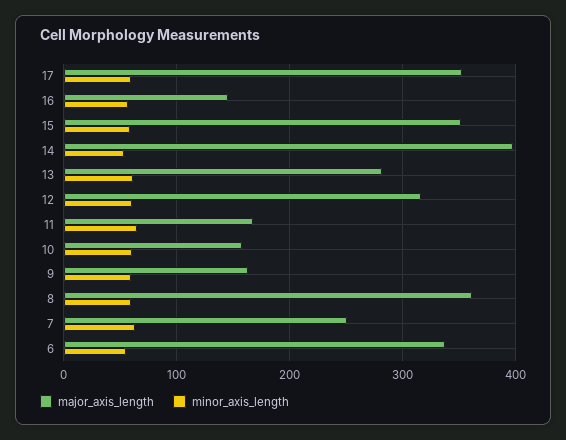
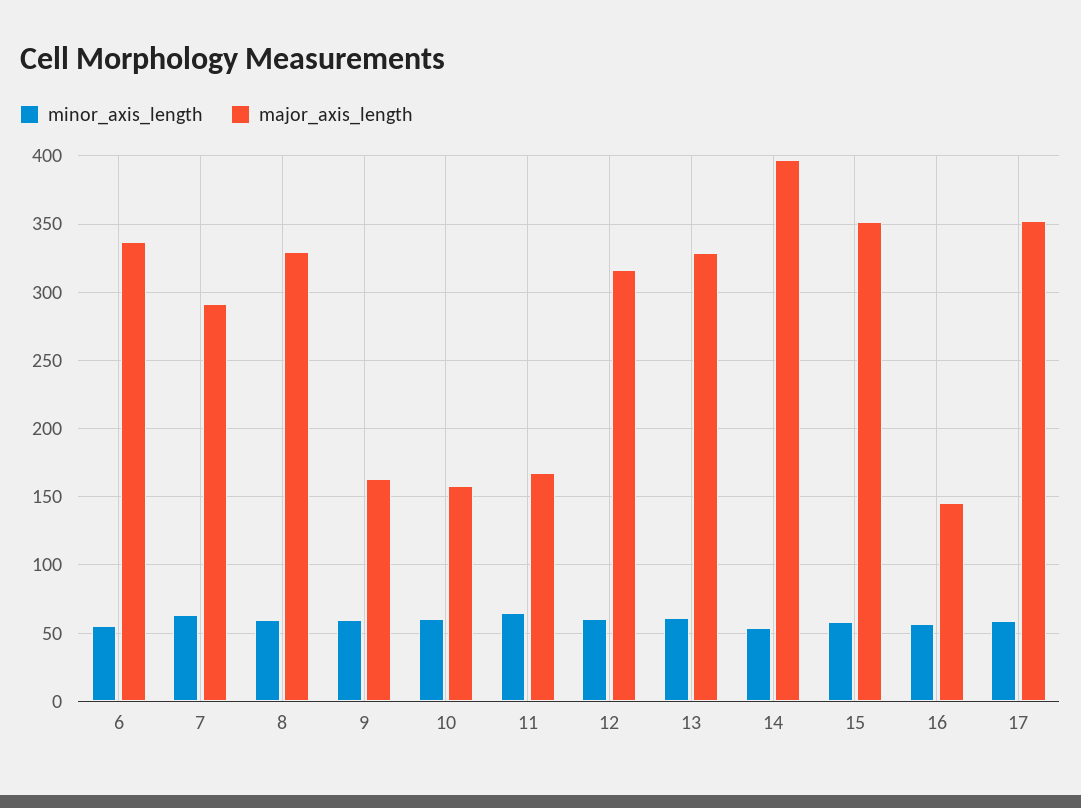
major_axis_length, 13: 280 -> 330
major_axis_length, 8: 360 -> 330
major_axis_length, 7: 250 -> 290

